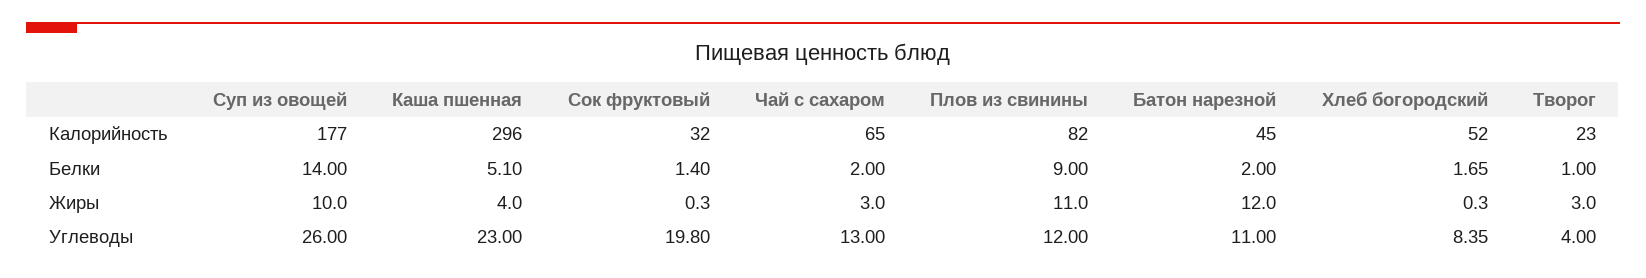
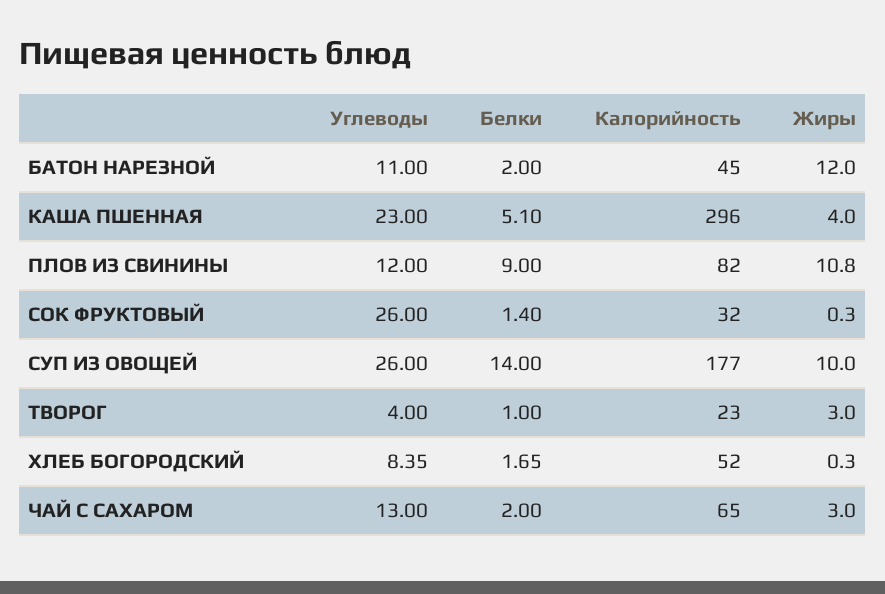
Плов из свинины, Жиры: 11 -> 10.8
Сок фруктовый, Углеводы: 19.8 -> 26

